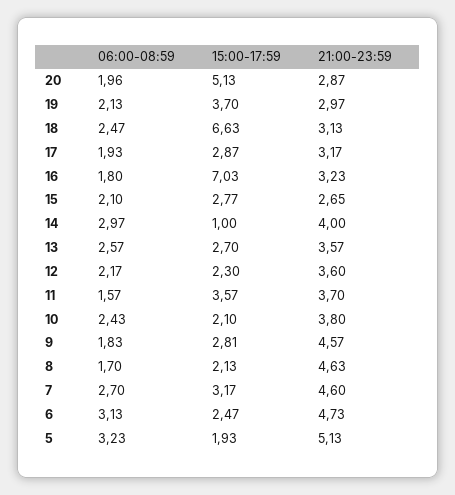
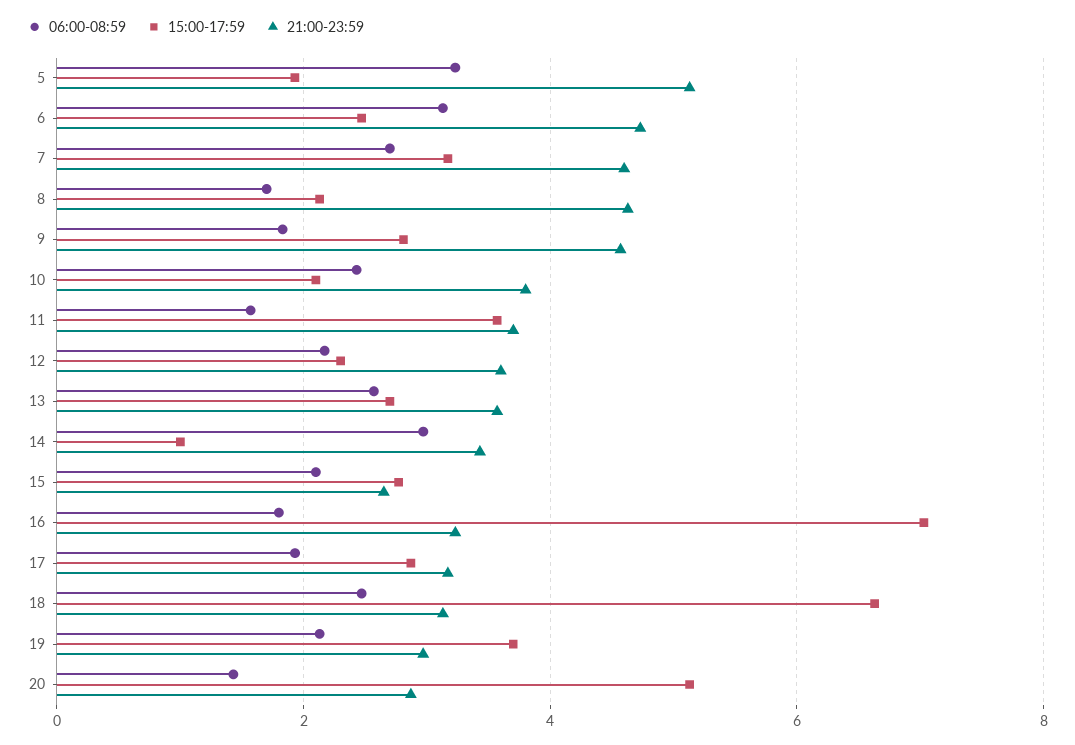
06:00-08:59, 20: 1.96 -> 1.4
21:00-23:59, 14: 4 -> 3.4

